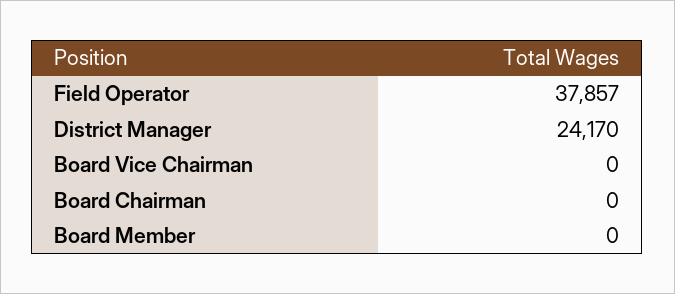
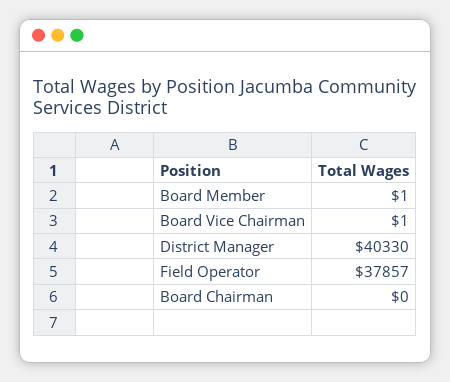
District Manager: 24170 -> 40330
Board Vice Chairman: 0 -> 1
Board Member: 0 -> 1

